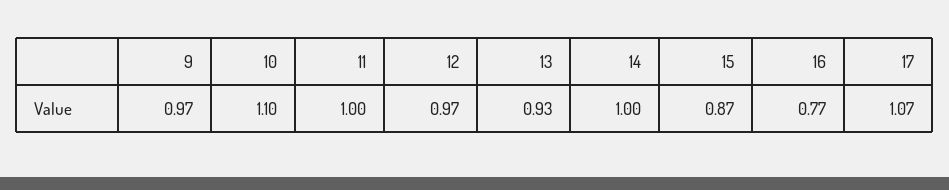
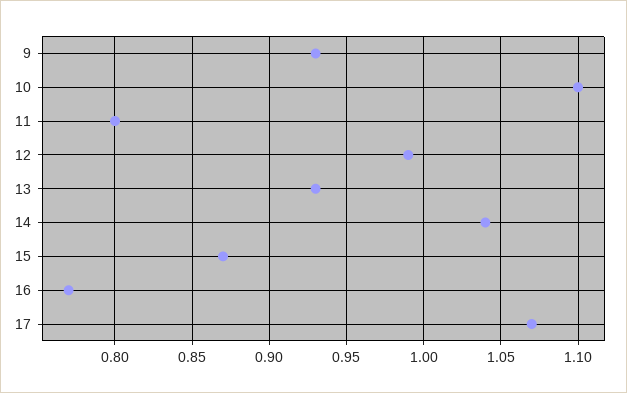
9: 0.97 -> 0.93
11: 1 -> 0.8
12: 0.97 -> 0.99
14: 1 -> 1.04

